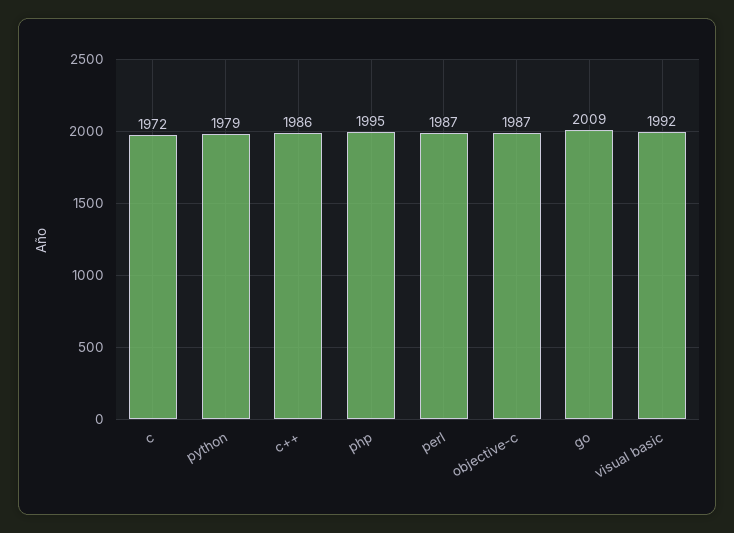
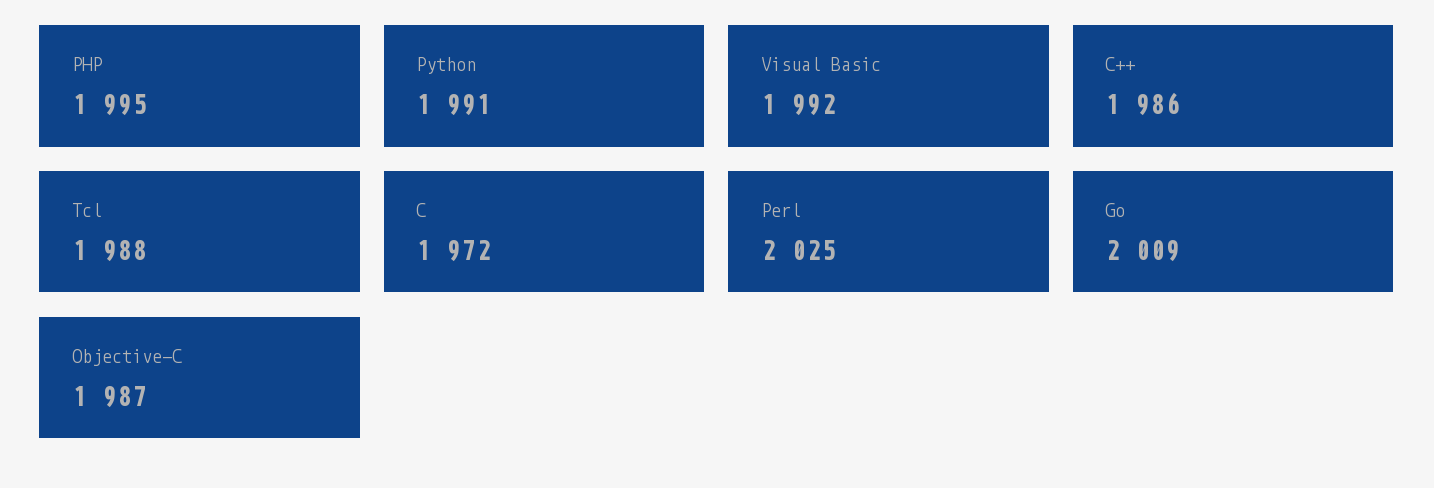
python: 1979 -> 1991
perl: 1987 -> 2025
Tcl: none -> 1988

